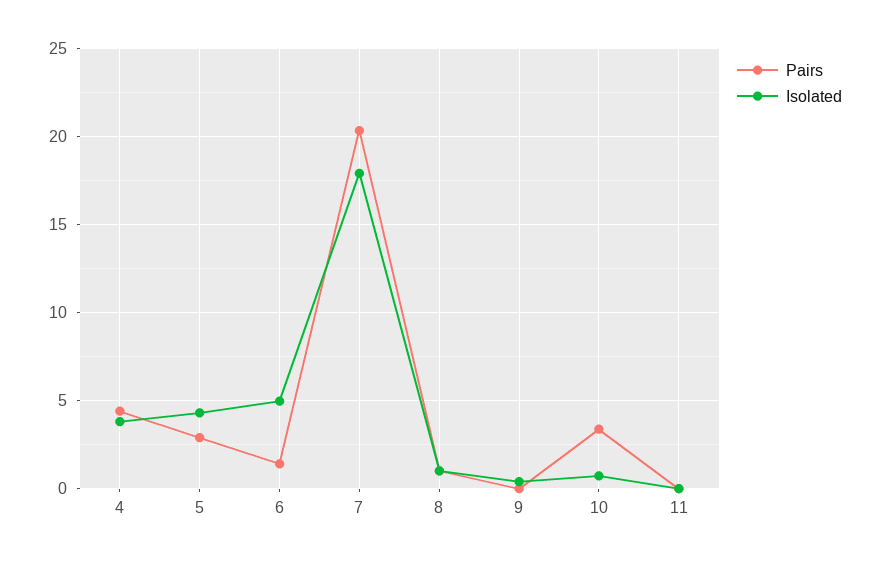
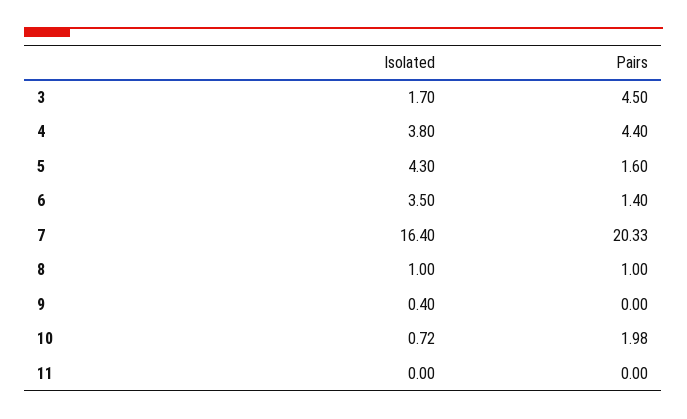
Pairs, 5: 3 -> 1.6
Isolated, 6: 5 -> 3.5
Isolated, 7: 18 -> 16.4
Pairs, 10: 3.5 -> 1.98
Isolated, 3: none -> 1.7
Pairs, 3: none -> 4.5

